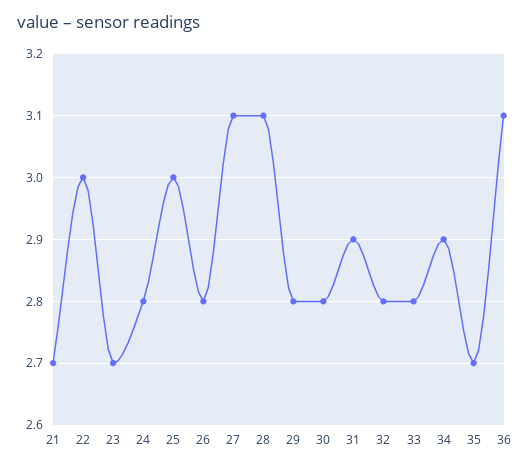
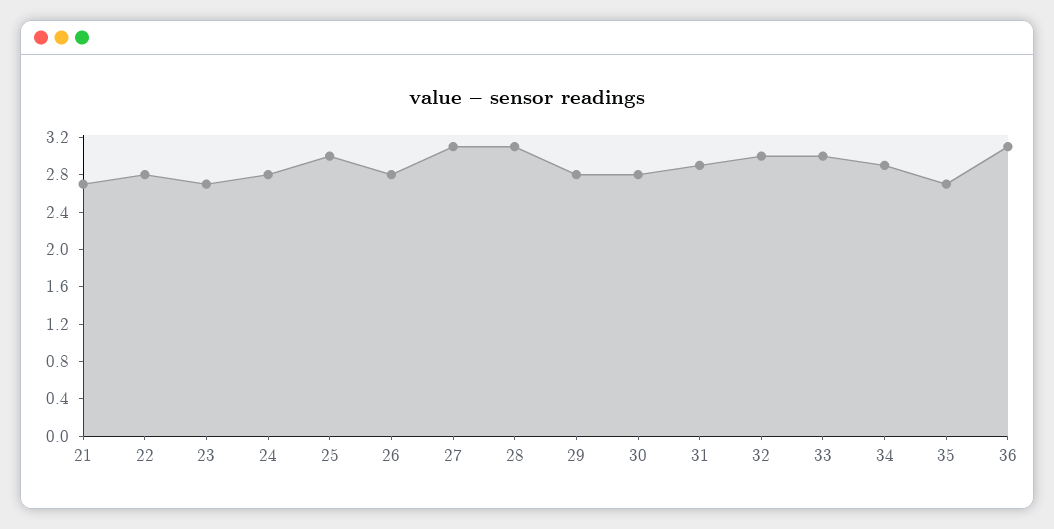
22: 3 -> 2.8
32: 2.8 -> 3
33: 2.8 -> 3

